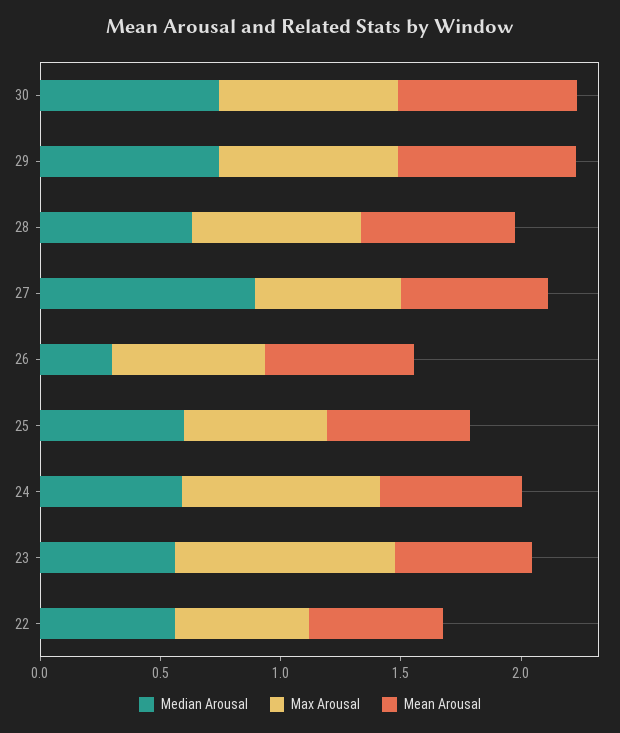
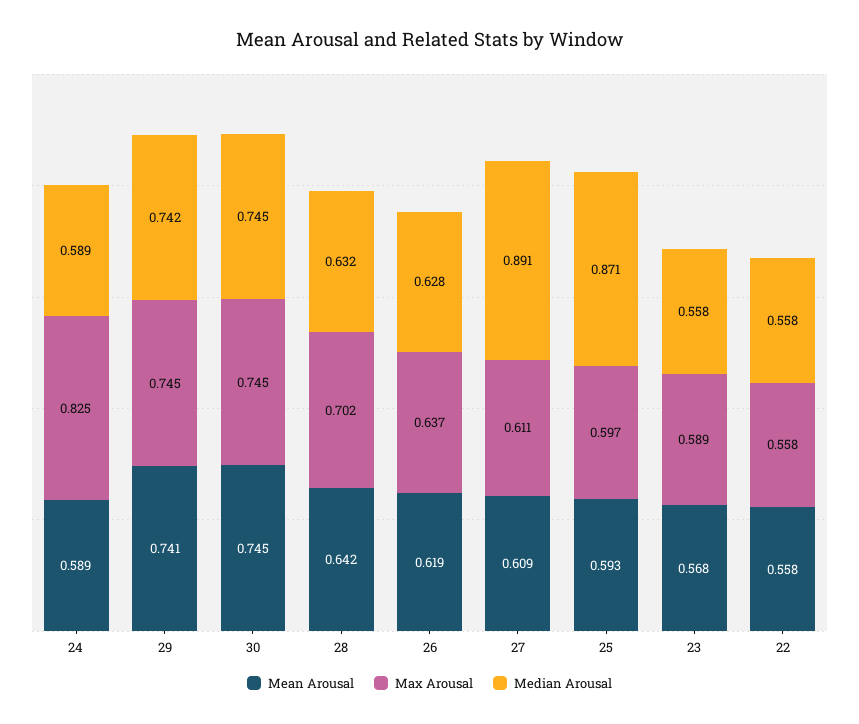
Median Arousal, 26: 0.3 -> 0.628
Median Arousal, 25: 0.6 -> 0.871
Max Arousal, 23: 0.9 -> 0.589

